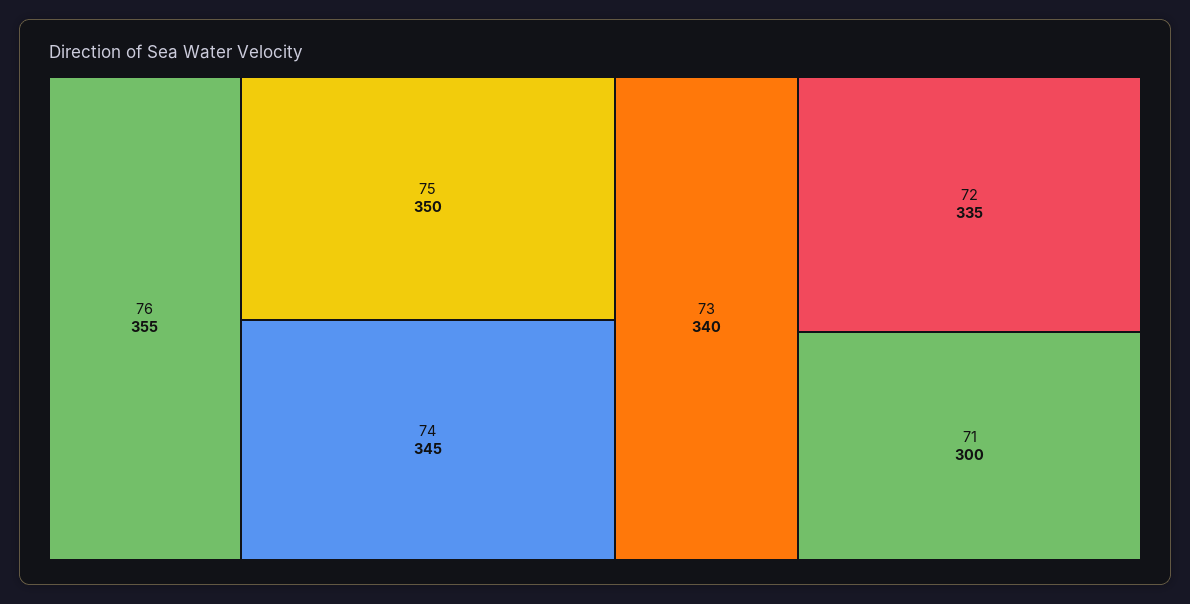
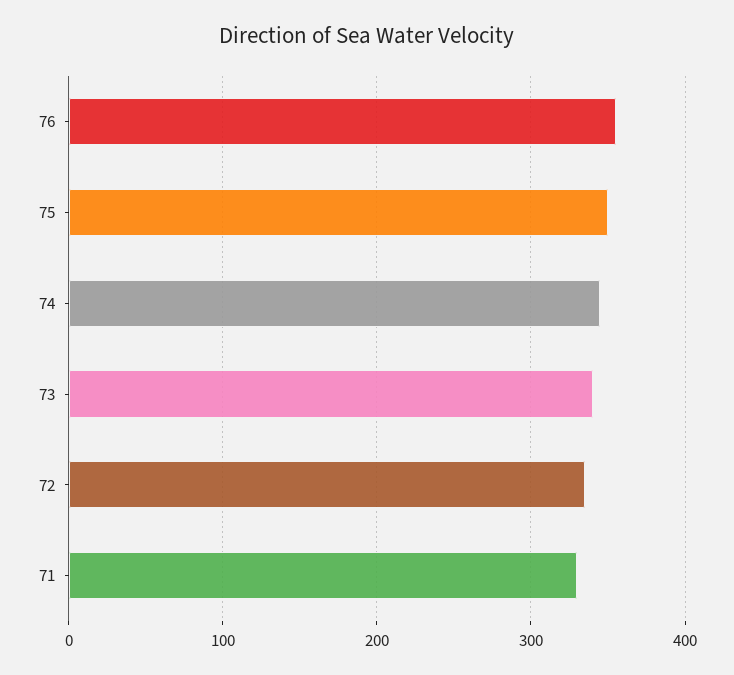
71: 300 -> 330

